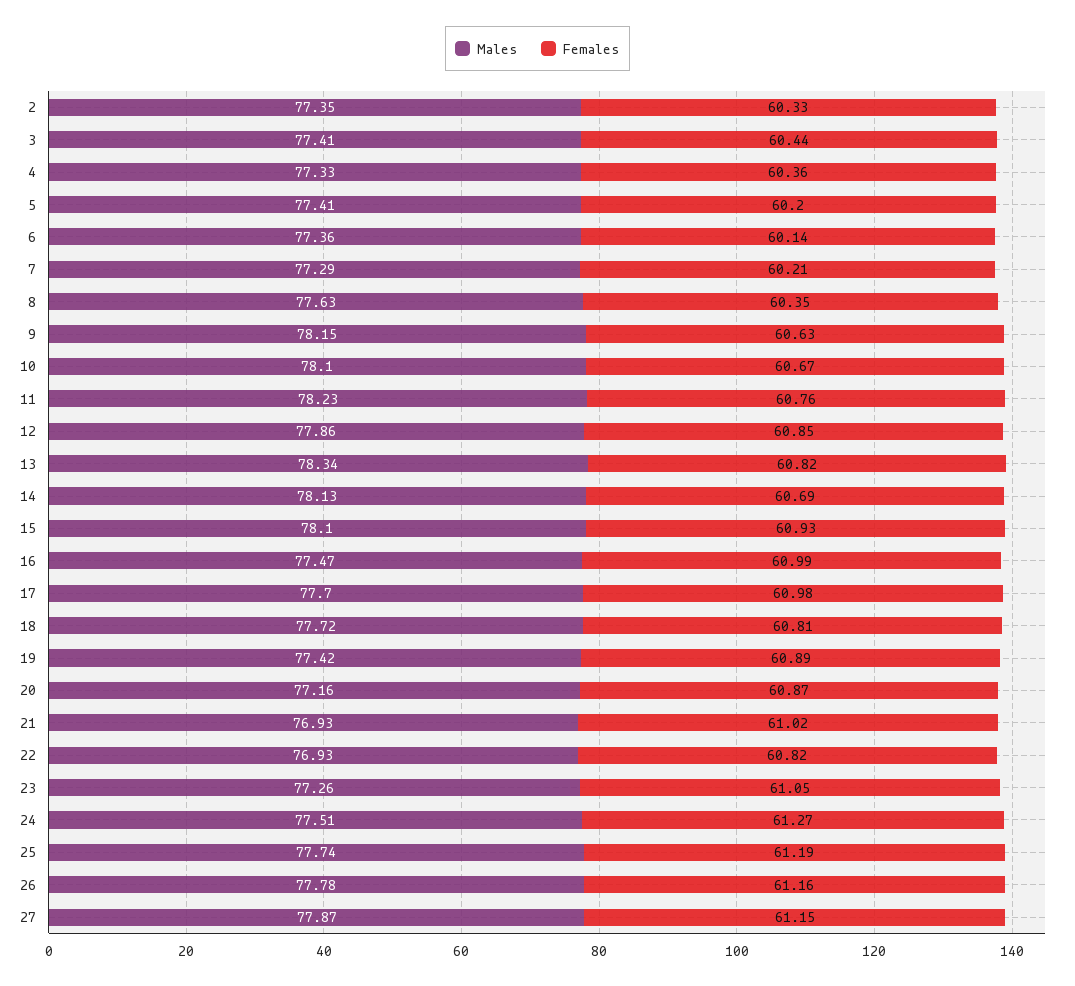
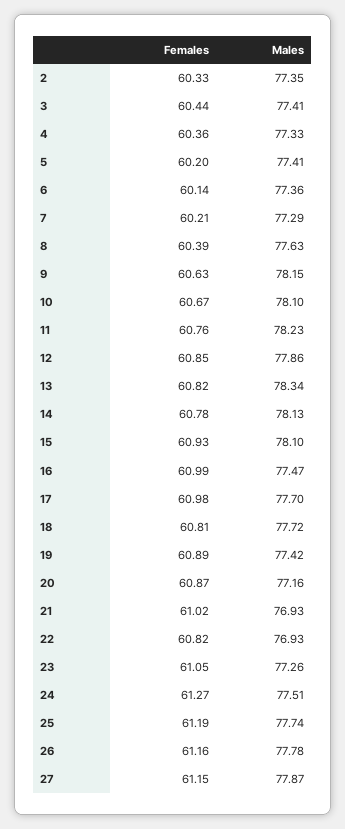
Females, 8: 60.35 -> 60.39
Females, 14: 60.69 -> 60.78

